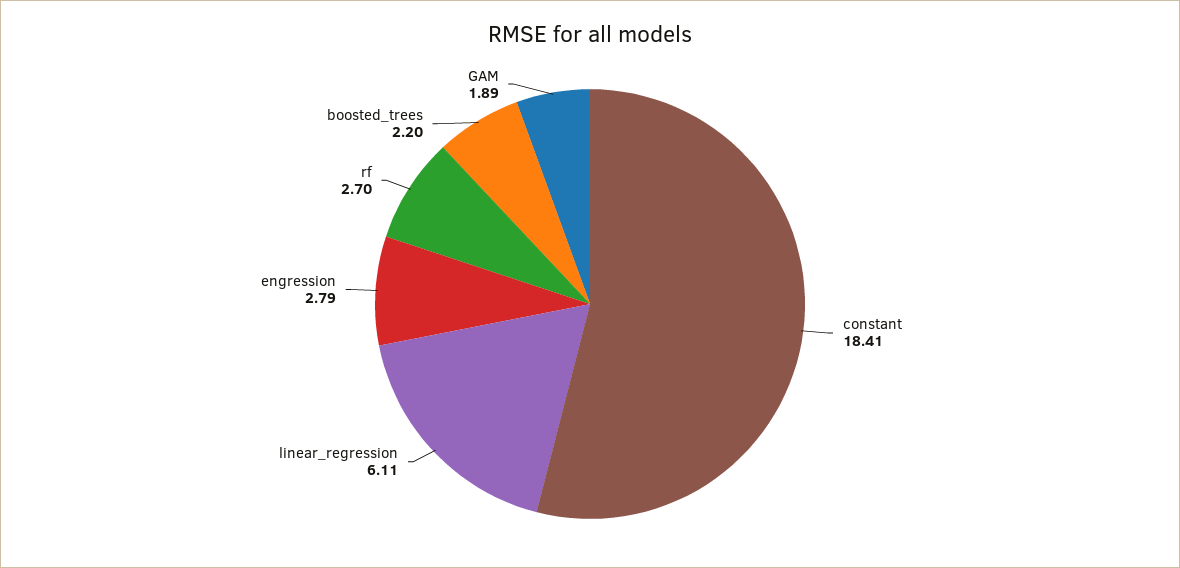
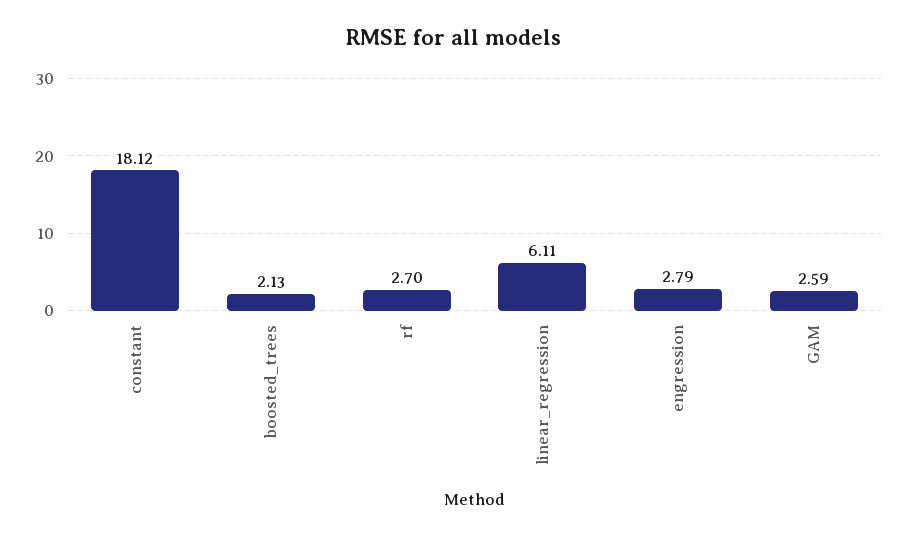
constant: 18.41 -> 18.12
boosted_trees: 2.2 -> 2.13
GAM: 1.89 -> 2.59

